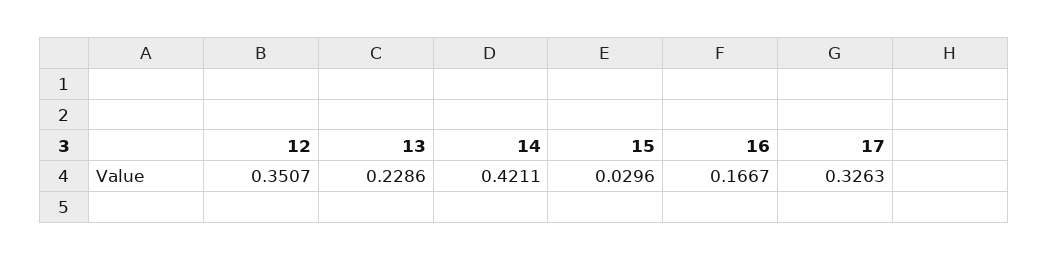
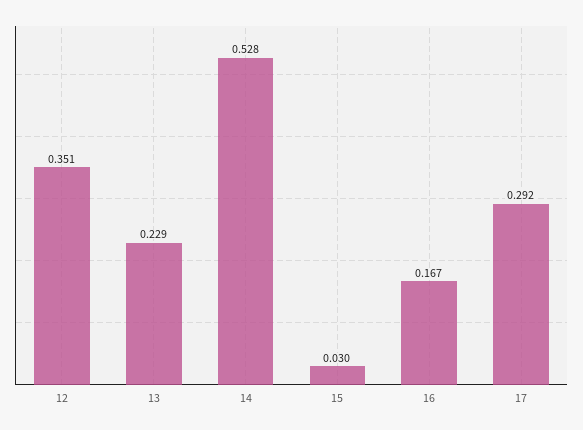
14: 0.4211 -> 0.528
17: 0.3263 -> 0.292

